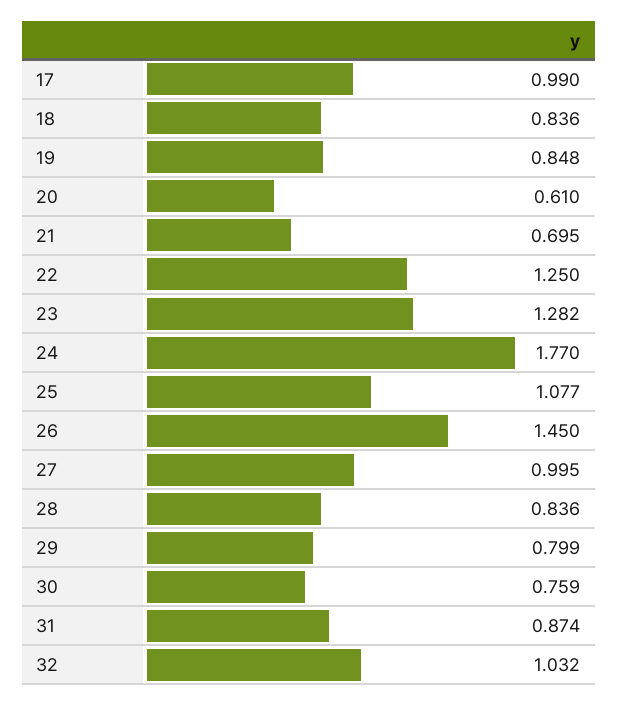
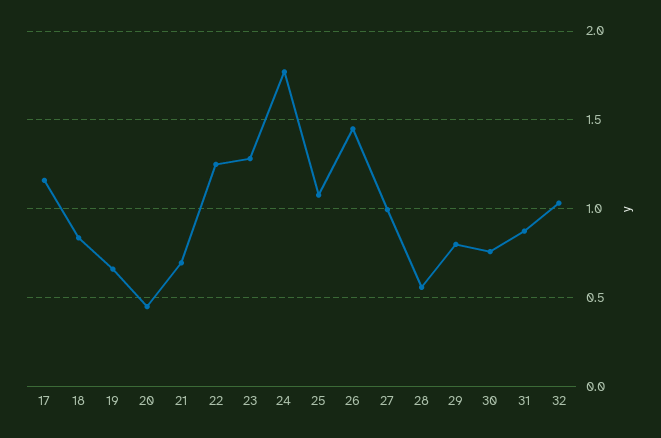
17: 0.99 -> 1.15
19: 0.848 -> 0.65
20: 0.61 -> 0.45
28: 0.836 -> 0.55

